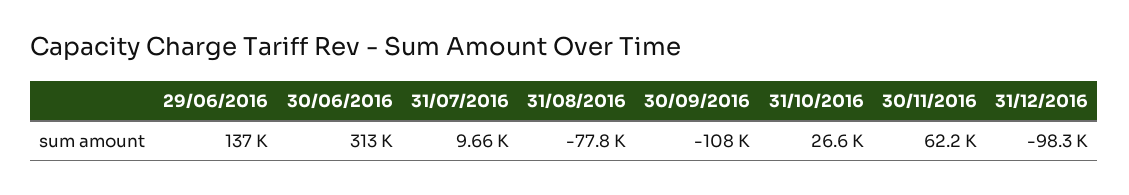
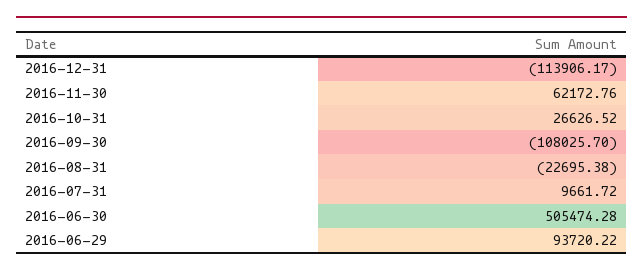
29/06/2016: 137000 -> 93720.22
30/06/2016: 313000 -> 505474.28
31/08/2016: -77800 -> -22695.38
31/12/2016: -98300 -> -113906.17

